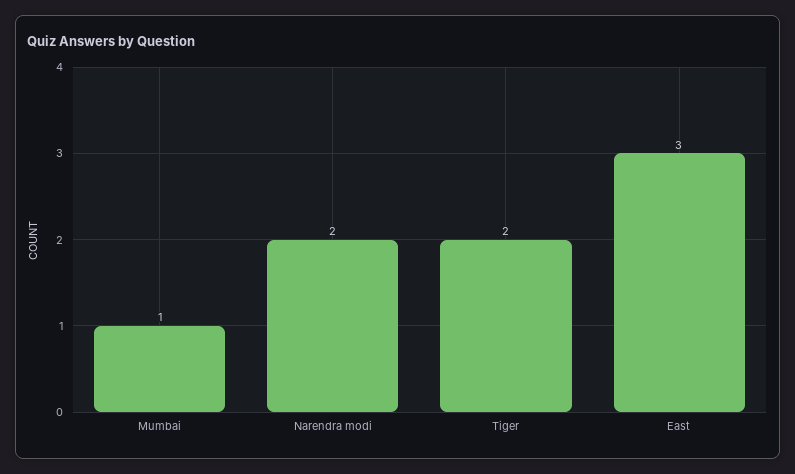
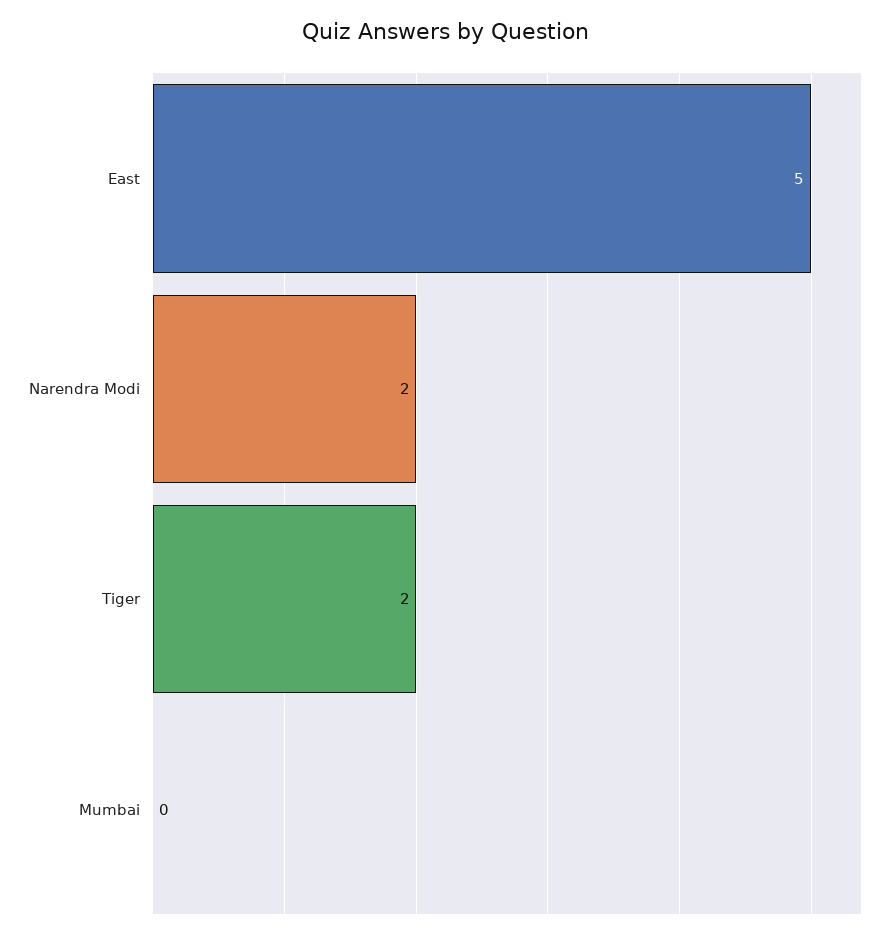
Mumbai: 1 -> 0
East: 3 -> 5

